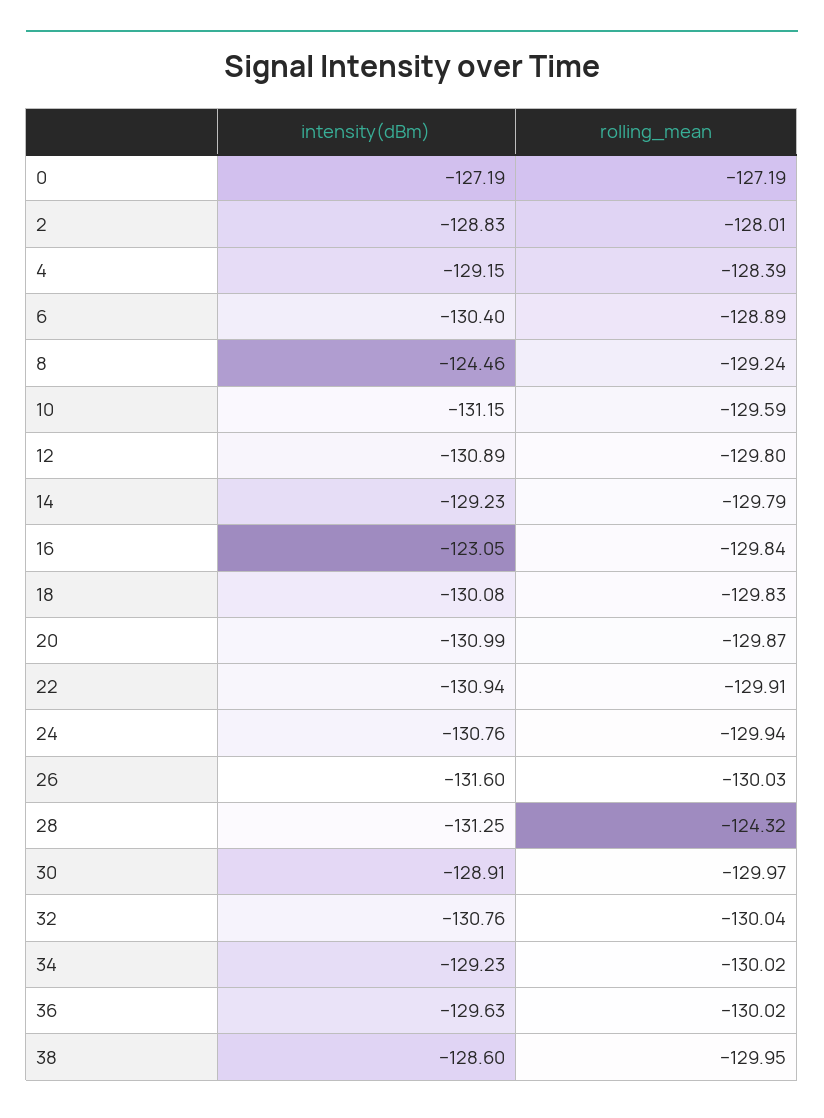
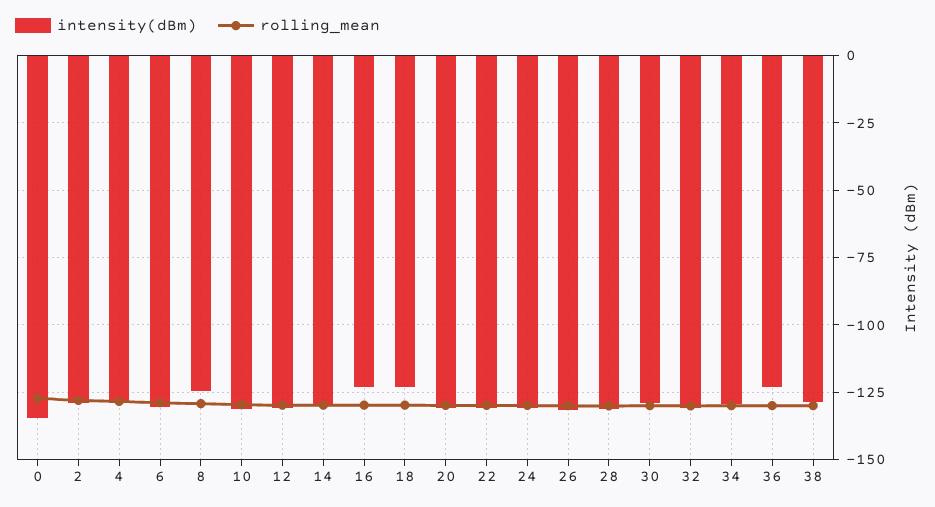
intensity(dBm), 0: -127.19 -> -135
intensity(dBm), 18: -130.08 -> -122.5
rolling_mean, 28: -124.32 -> -130
intensity(dBm), 36: -129.63 -> -122.5

